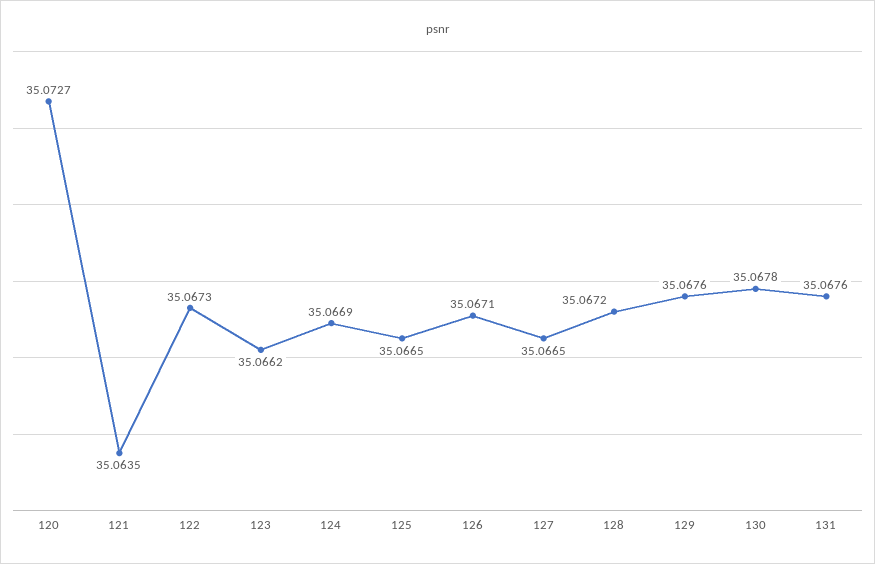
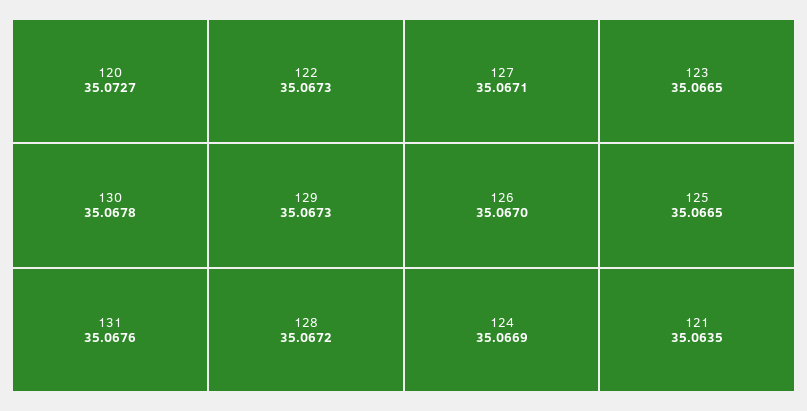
123: 35.0662 -> 35.0665
126: 35.0671 -> 35.067
127: 35.0665 -> 35.0671
129: 35.0676 -> 35.0673

